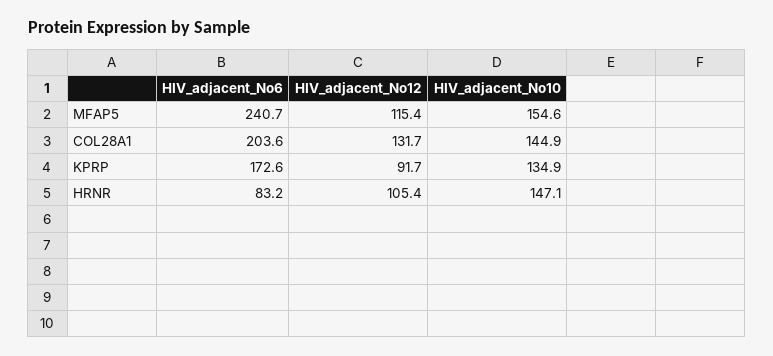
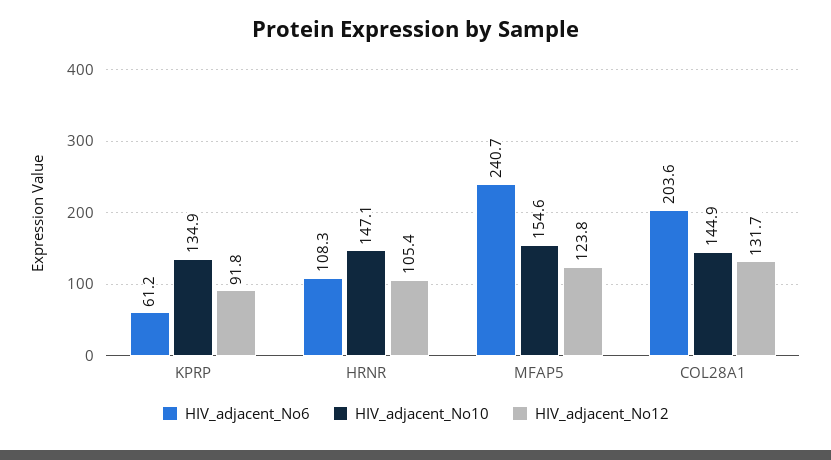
HIV_adjacent_No12, MFAP5: 115.4 -> 123.8
HIV_adjacent_No6, KPRP: 172.6 -> 61.2
HIV_adjacent_No12, KPRP: 91.7 -> 91.8
HIV_adjacent_No6, HRNR: 83.2 -> 108.3

